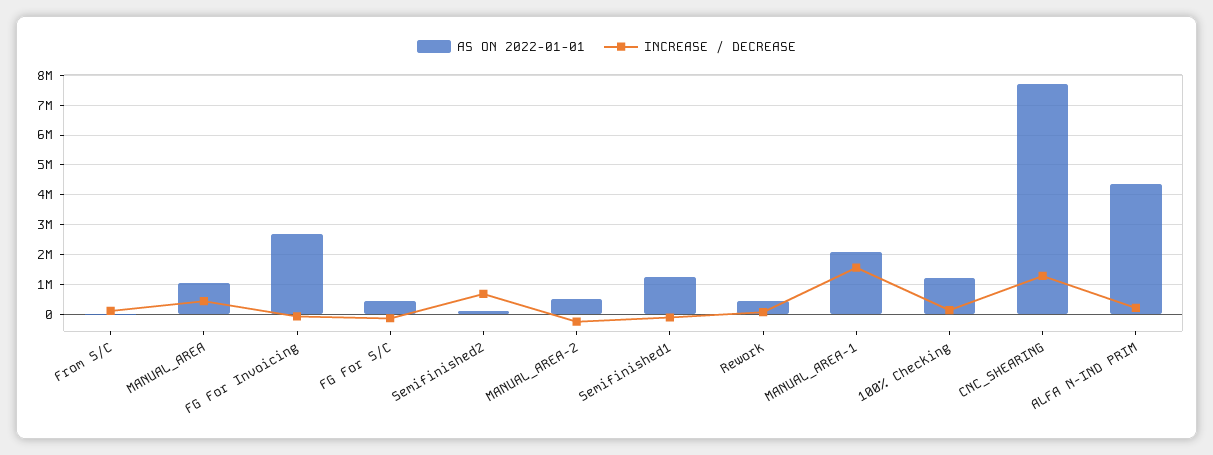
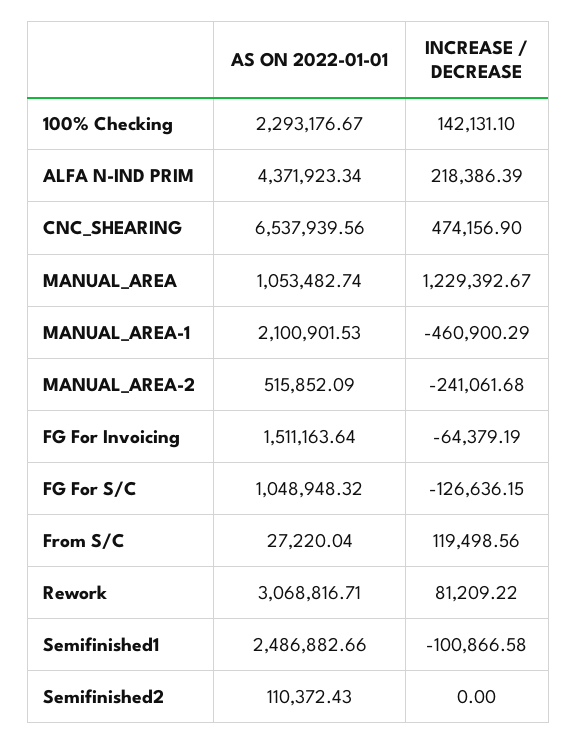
INCREASE / DECREASE, MANUAL_AREA: 500000 -> 1229392.67
AS ON 2022-01-01, FG For Invoicing: 2750000 -> 1511163.64
AS ON 2022-01-01, FG For S/C: 500000 -> 1048948.32
INCREASE / DECREASE, Semifinished2: 750000 -> 0
AS ON 2022-01-01, Semifinished1: 1250000 -> 2486882.66
AS ON 2022-01-01, Rework: 500000 -> 3068816.71
INCREASE / DECREASE, MANUAL_AREA-1: 1500000 -> -460900.29
AS ON 2022-01-01, 100% Checking: 1250000 -> 2293176.67
AS ON 2022-01-01, CNC_SHEARING: 7750000 -> 6537939.56
INCREASE / DECREASE, CNC_SHEARING: 1250000 -> 474156.9

